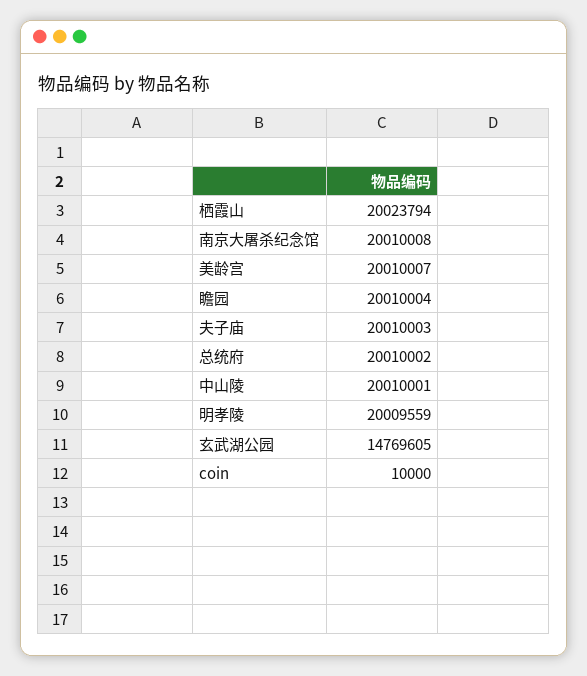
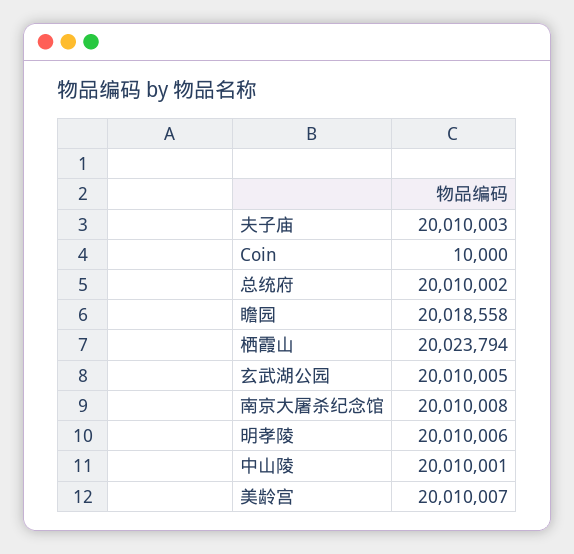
瞻园: 20010004 -> 20018558
明孝陵: 20009559 -> 20010006
玄武湖公园: 14769605 -> 20010005

